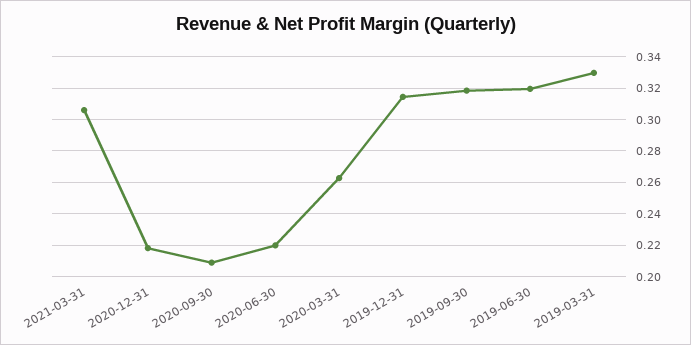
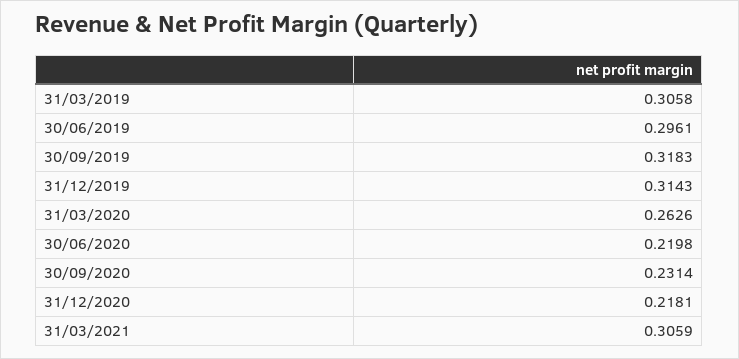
2020-09-30: 0.21 -> 0.2314
2019-06-30: 0.32 -> 0.2961
2019-03-31: 0.33 -> 0.3058

